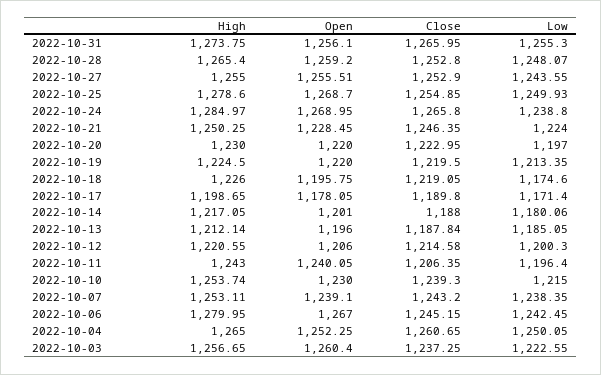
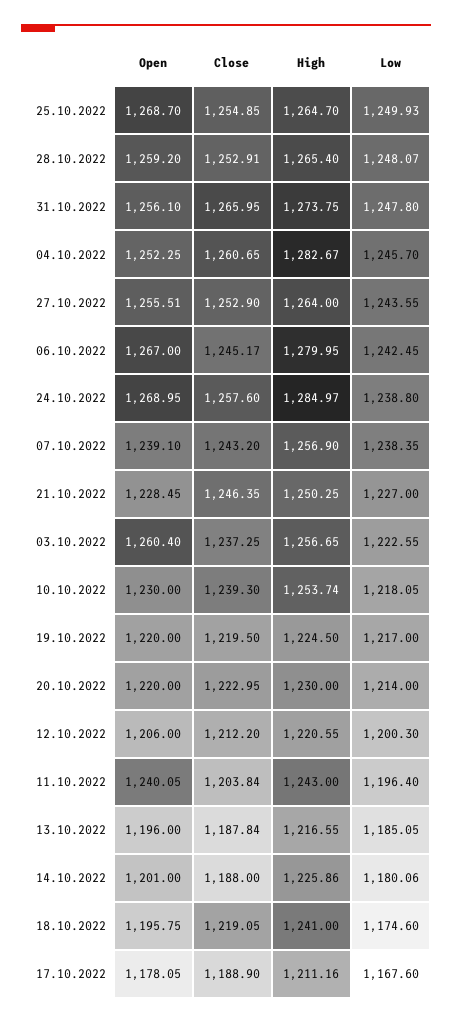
Low, 2022-10-31: 1255.3 -> 1247.8
Close, 2022-10-28: 1252.8 -> 1252.91
High, 2022-10-27: 1255 -> 1264
High, 2022-10-25: 1278.6 -> 1264.7
Close, 2022-10-24: 1265.8 -> 1257.6
Low, 2022-10-21: 1224 -> 1227
Low, 2022-10-20: 1197 -> 1214
Low, 2022-10-19: 1213.35 -> 1217
High, 2022-10-18: 1226 -> 1241
High, 2022-10-17: 1198.65 -> 1211.16
Close, 2022-10-17: 1189.8 -> 1188.9
Low, 2022-10-17: 1171.4 -> 1167.6
High, 2022-10-14: 1217.05 -> 1225.86
High, 2022-10-13: 1212.14 -> 1216.55
Close, 2022-10-12: 1214.58 -> 1212.2
Close, 2022-10-11: 1206.35 -> 1203.84
Low, 2022-10-10: 1215 -> 1218.05
High, 2022-10-07: 1253.11 -> 1256.9
Close, 2022-10-06: 1245.15 -> 1245.17
High, 2022-10-04: 1265 -> 1282.67
Low, 2022-10-04: 1250.05 -> 1245.7

